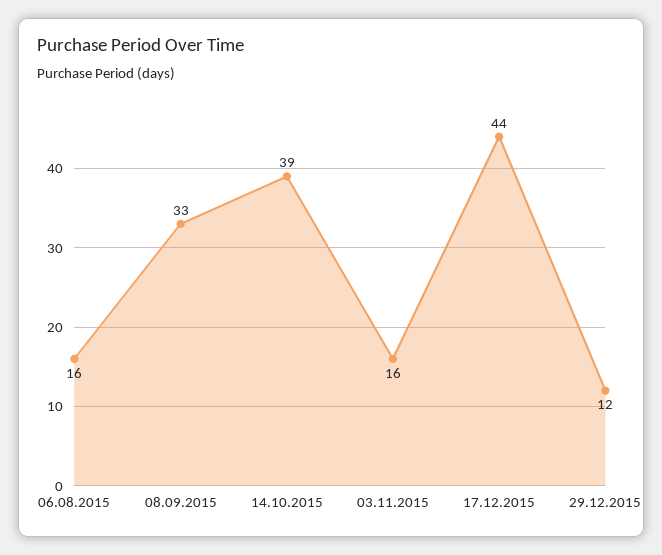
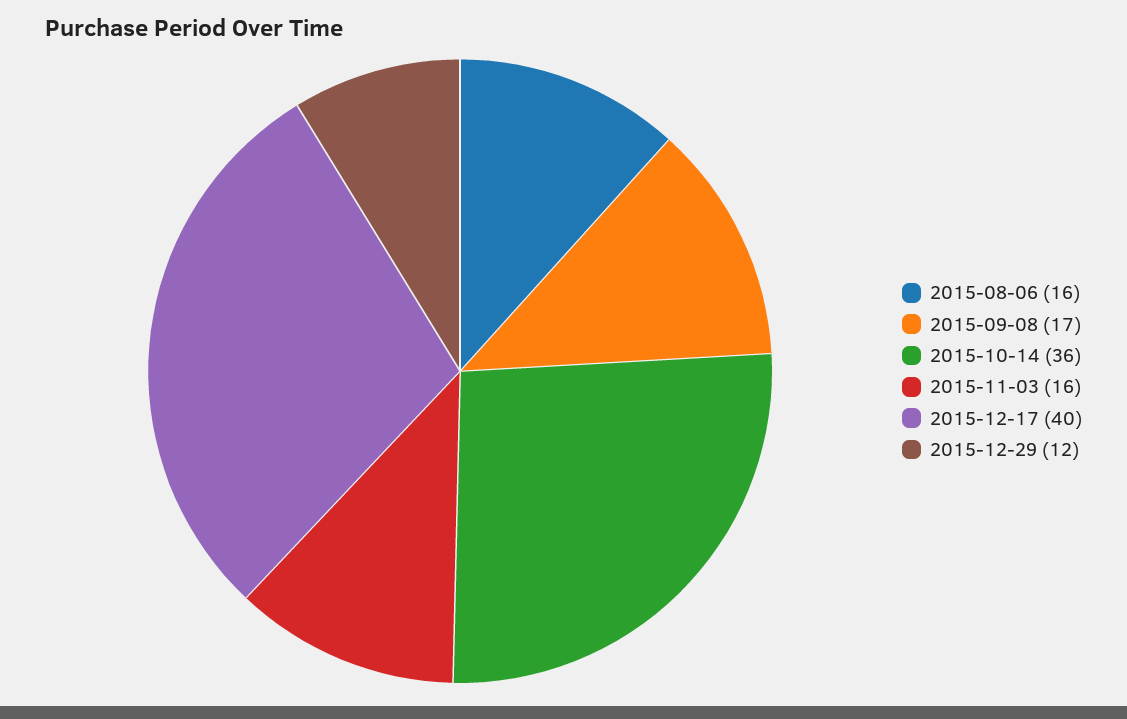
08.09.2015: 33 -> 17
14.10.2015: 39 -> 36
17.12.2015: 44 -> 40

